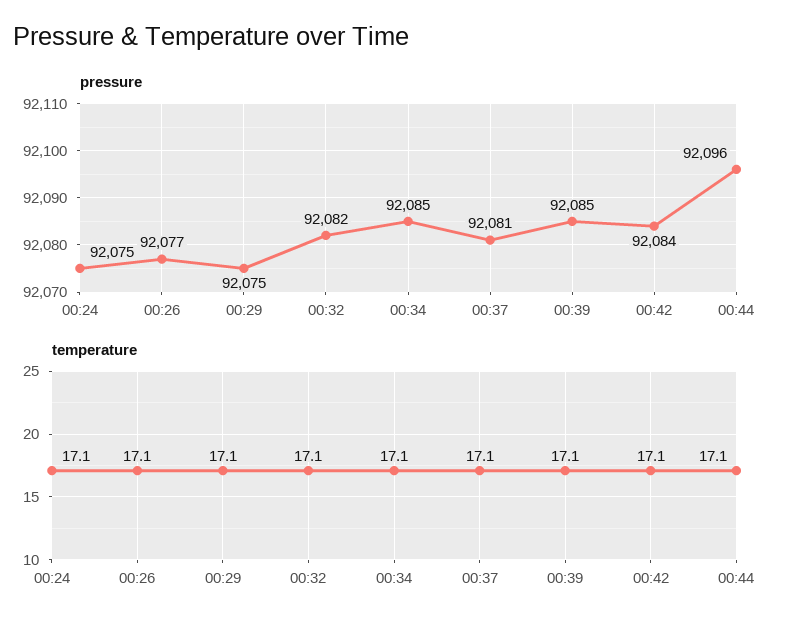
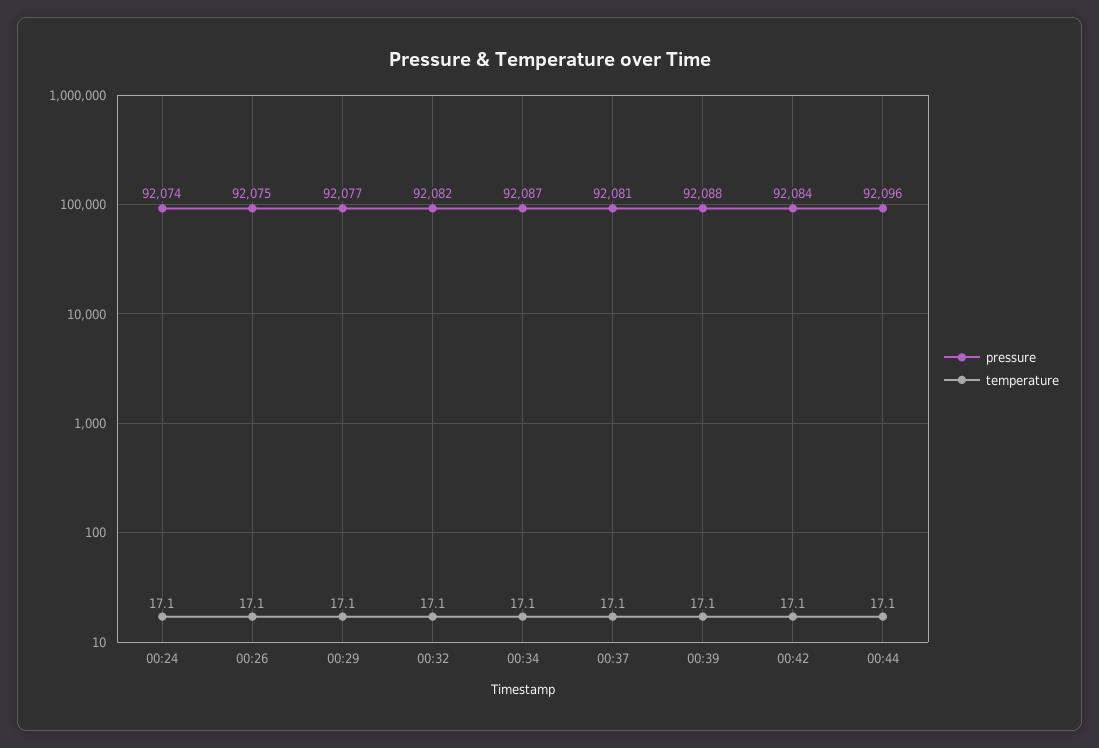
pressure, 00:24: 92075 -> 92074
pressure, 00:26: 92077 -> 92075
pressure, 00:29: 92075 -> 92077
pressure, 00:34: 92085 -> 92087
pressure, 00:39: 92085 -> 92088

